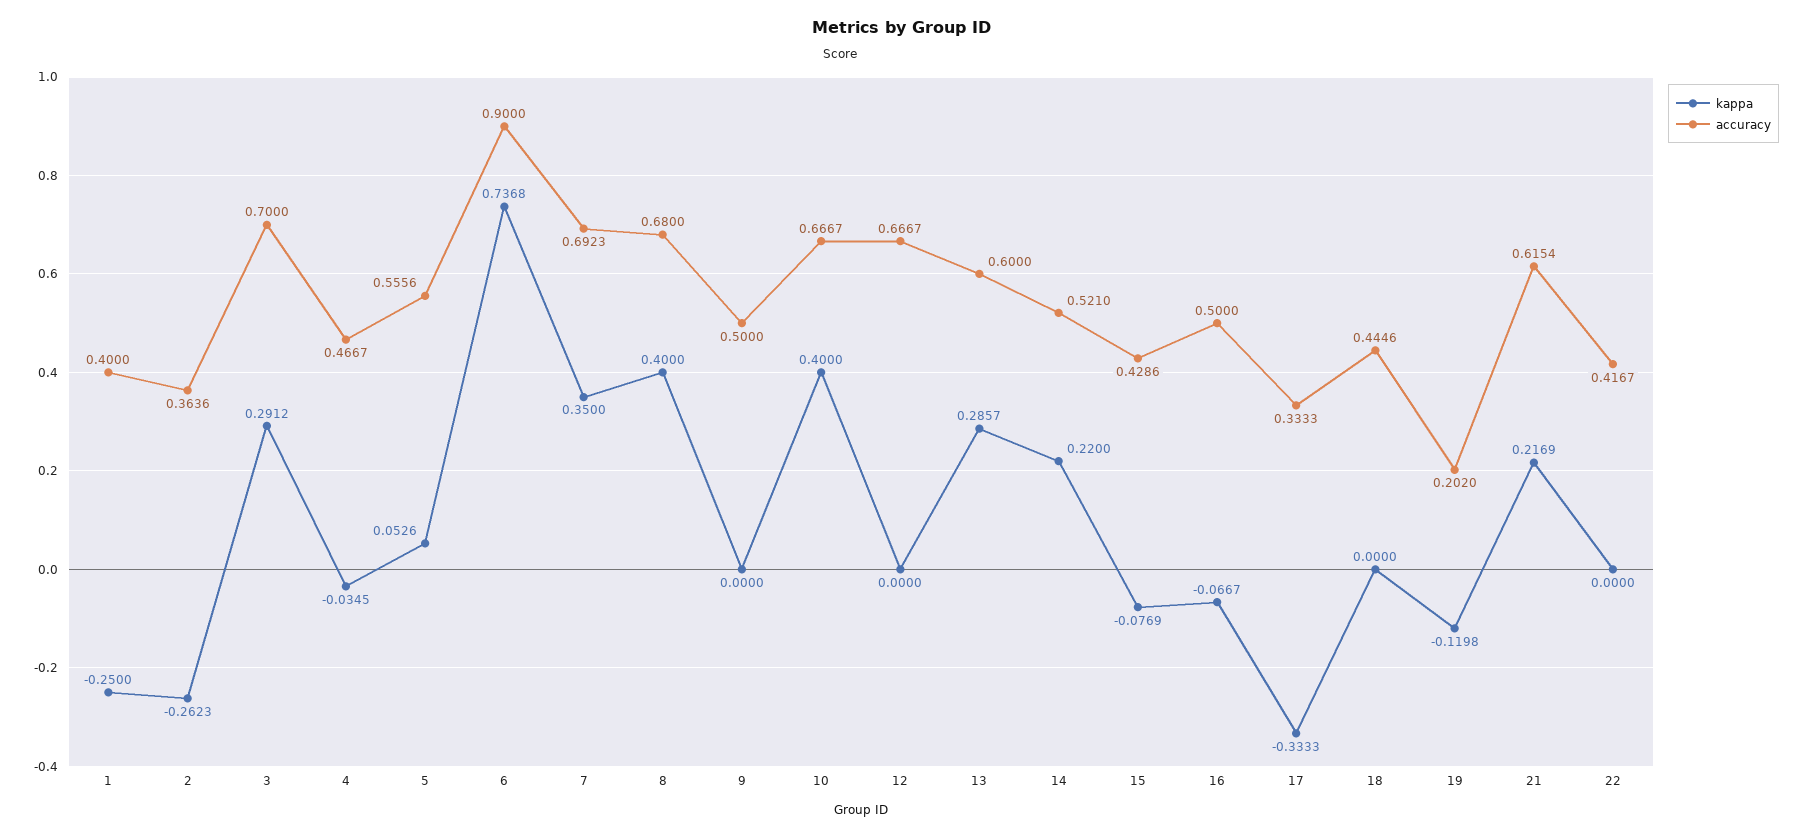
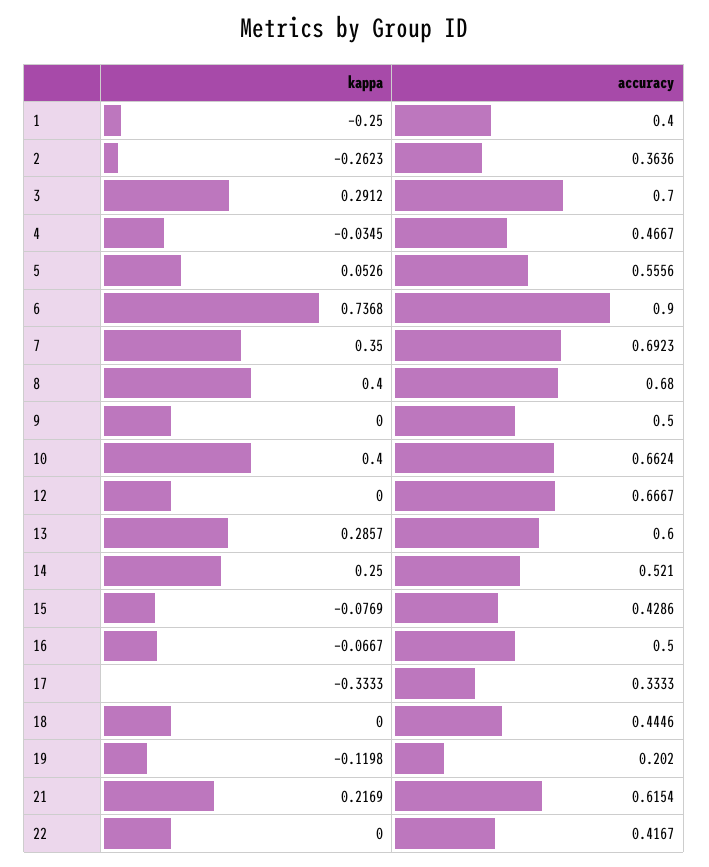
accuracy, 10: 0.6667 -> 0.6624
kappa, 14: 0.22 -> 0.25

